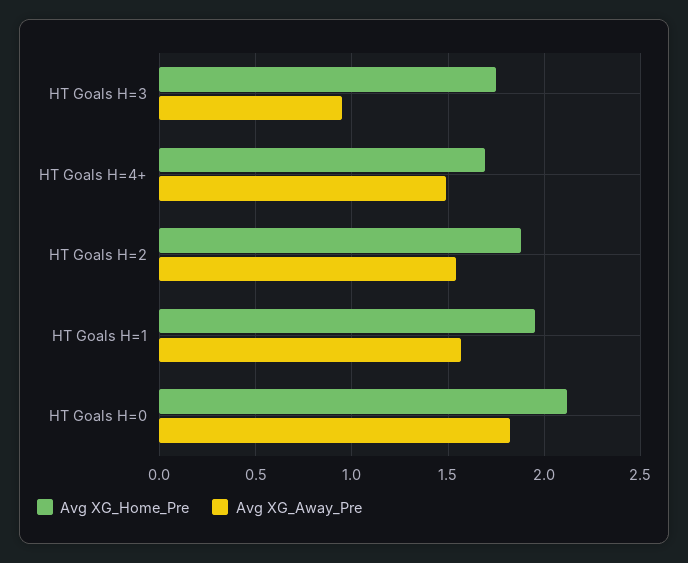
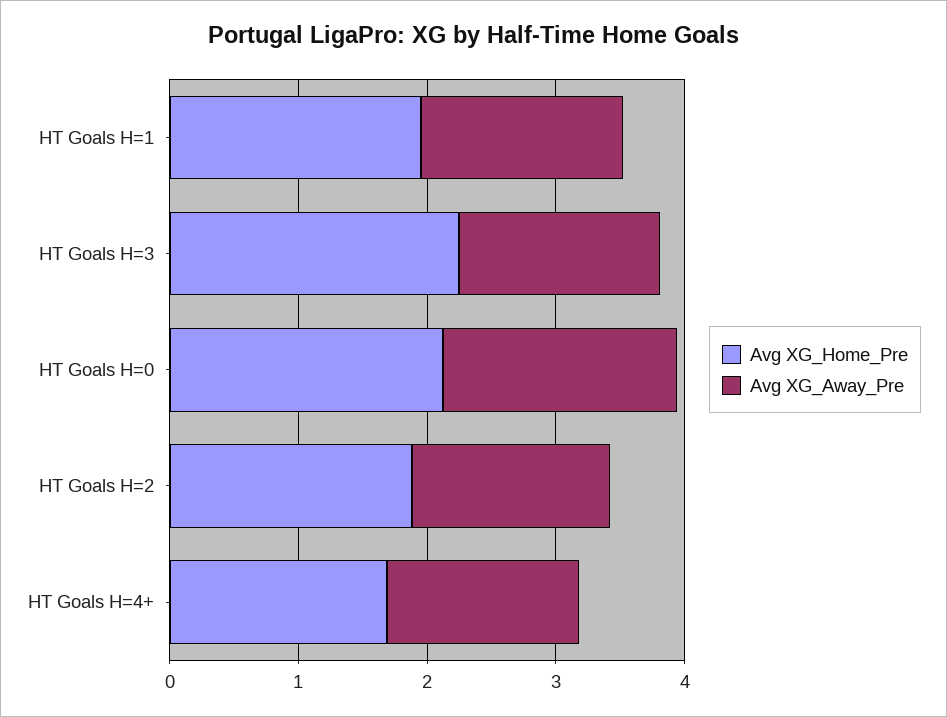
Avg XG_Home_Pre, HT Goals H=3: 1.75 -> 2.2
Avg XG_Away_Pre, HT Goals H=3: 0.95 -> 1.6

